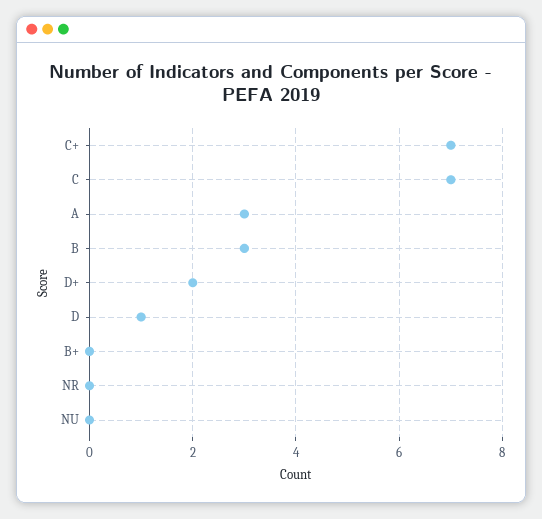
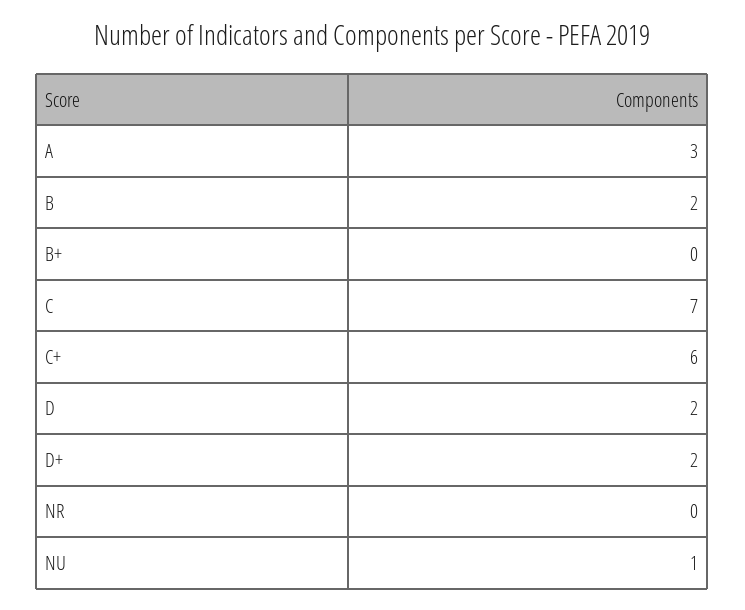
C+: 7 -> 6
B: 3 -> 2
D: 1 -> 2
NU: 0 -> 1

